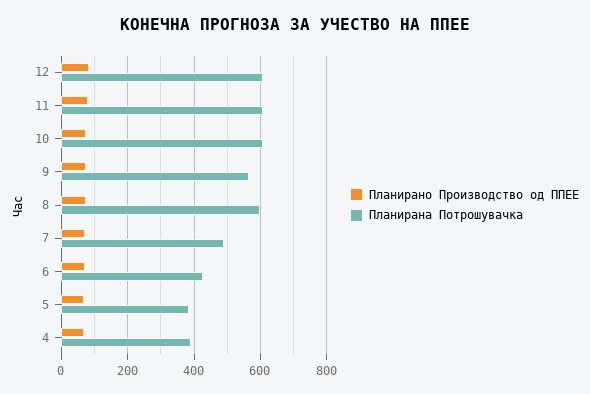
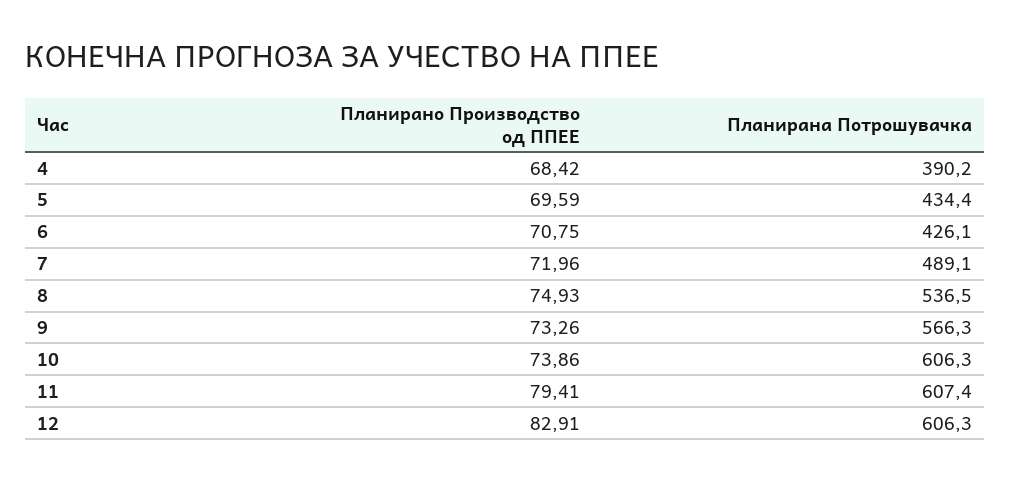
Планирана Потрошувачка, 8: 600 -> 536.5
Планирана Потрошувачка, 5: 380 -> 434.4

